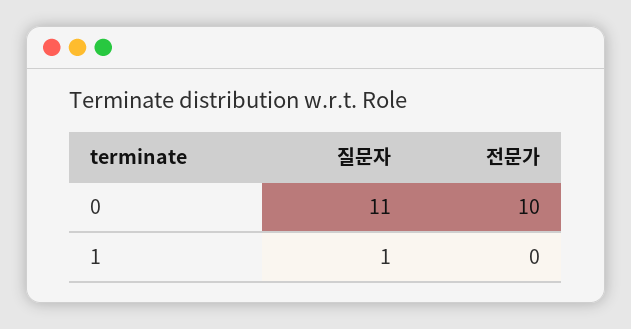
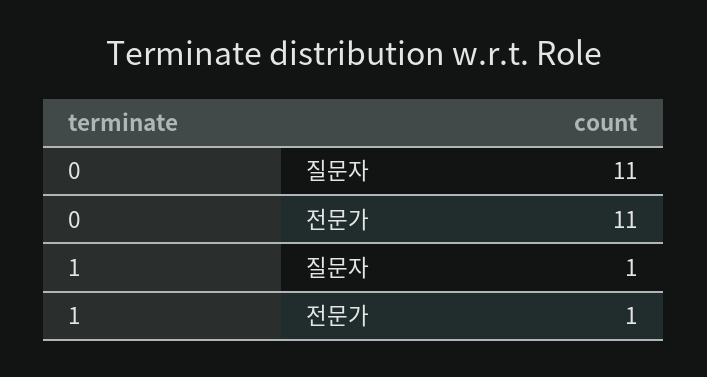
전문가, 0: 10 -> 11
전문가, 1: 0 -> 1

